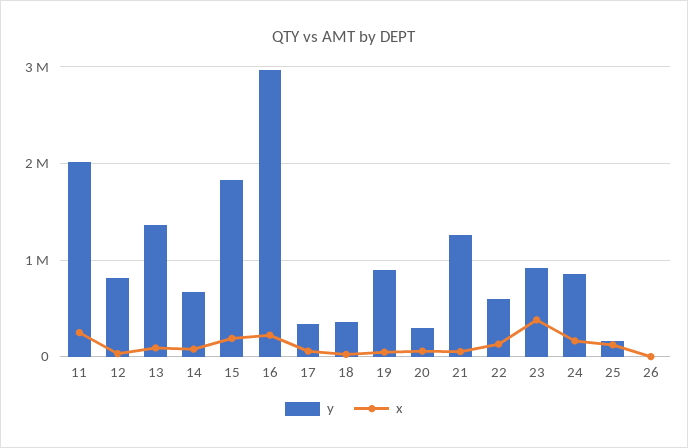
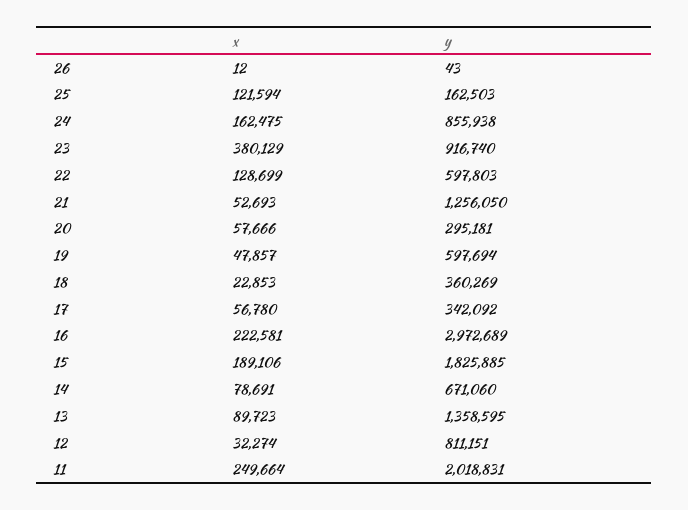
y, 19: 900000 -> 597694

